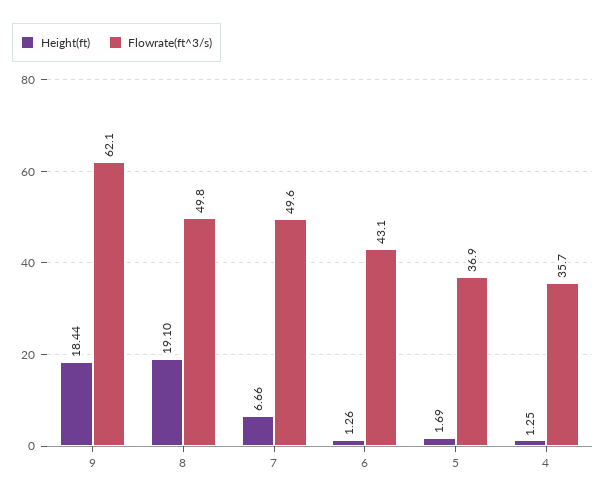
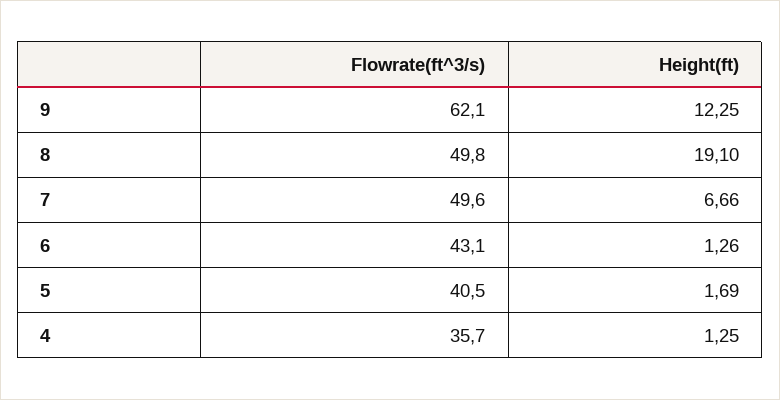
Height(ft), 9: 18.44 -> 12.25
Flowrate(ft^3/s), 5: 36.9 -> 40.5

